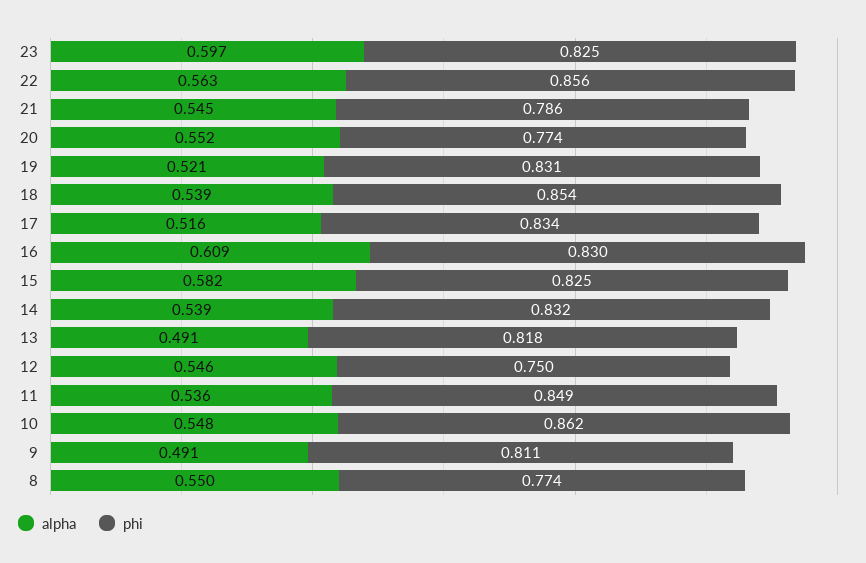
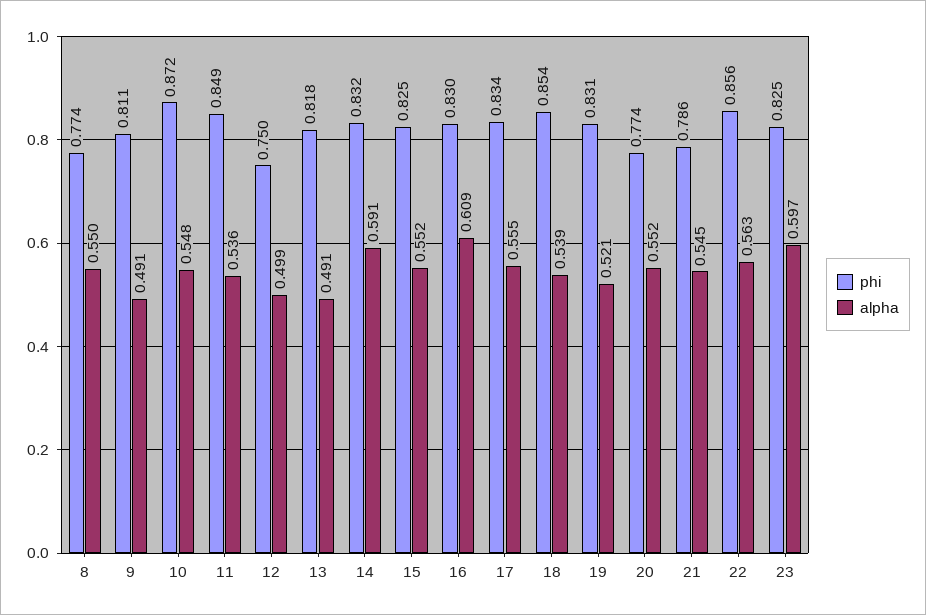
alpha, 17: 0.516 -> 0.555
alpha, 15: 0.582 -> 0.552
alpha, 14: 0.539 -> 0.591
alpha, 12: 0.546 -> 0.499
phi, 10: 0.862 -> 0.872

